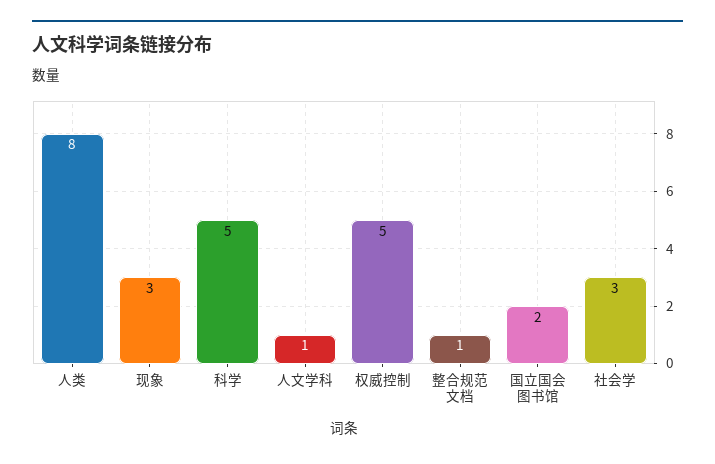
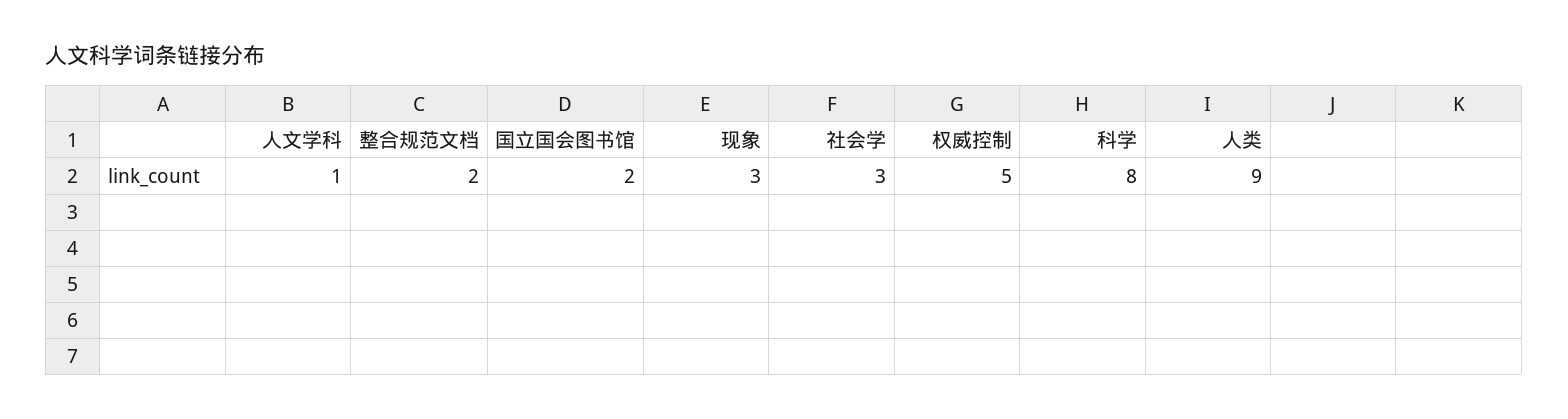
人类: 8 -> 9
科学: 5 -> 8
整合规范文档: 1 -> 2

